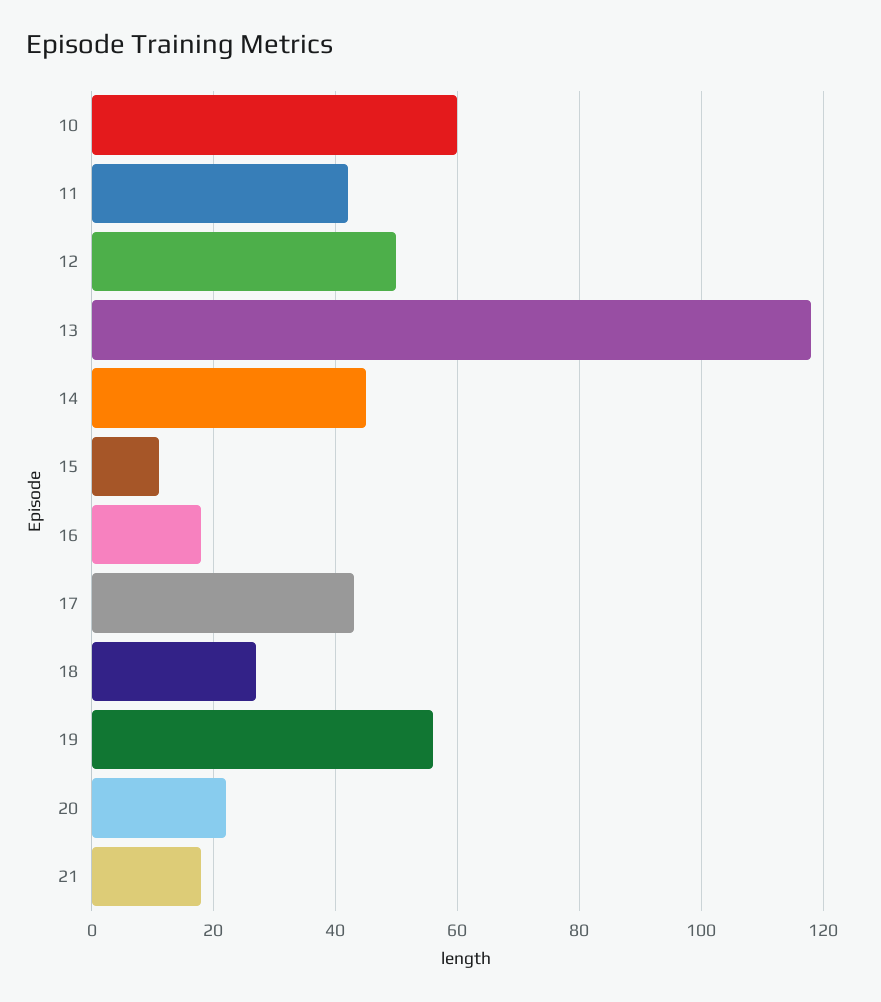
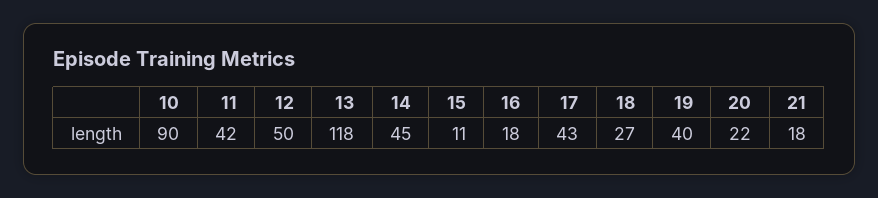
10: 60 -> 90
19: 55 -> 40

